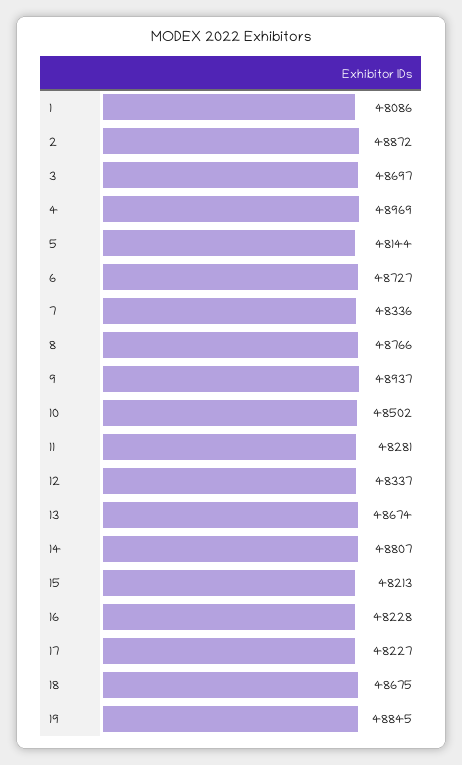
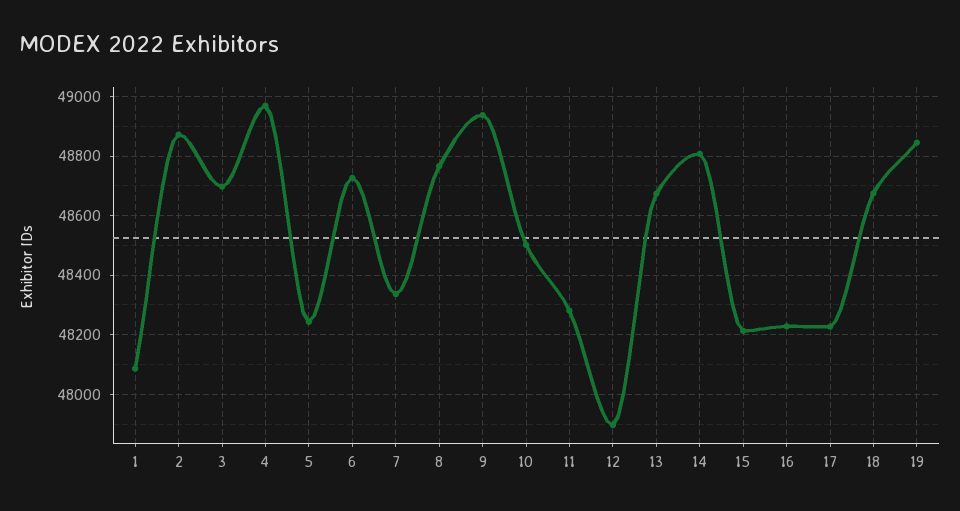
5: 48144 -> 48250
12: 48337 -> 47900

